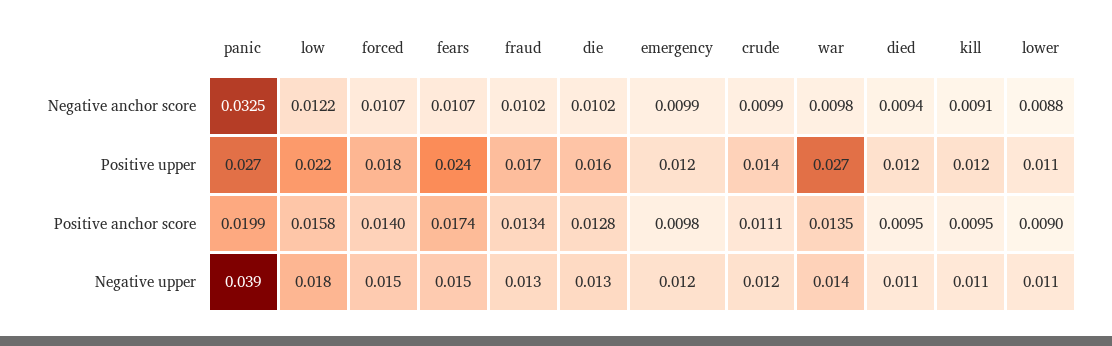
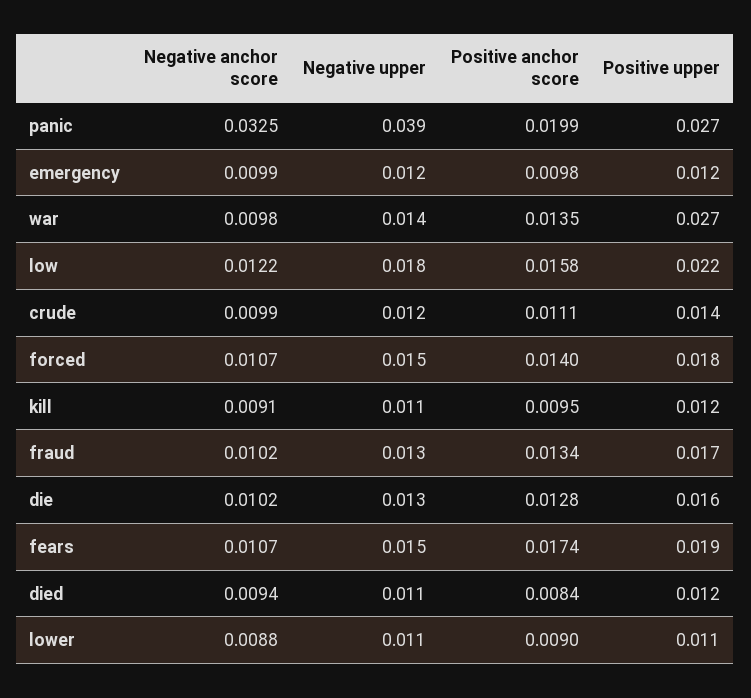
fears, Positive upper: 0.024 -> 0.019
died, Positive anchor score: 0.0095 -> 0.0084

